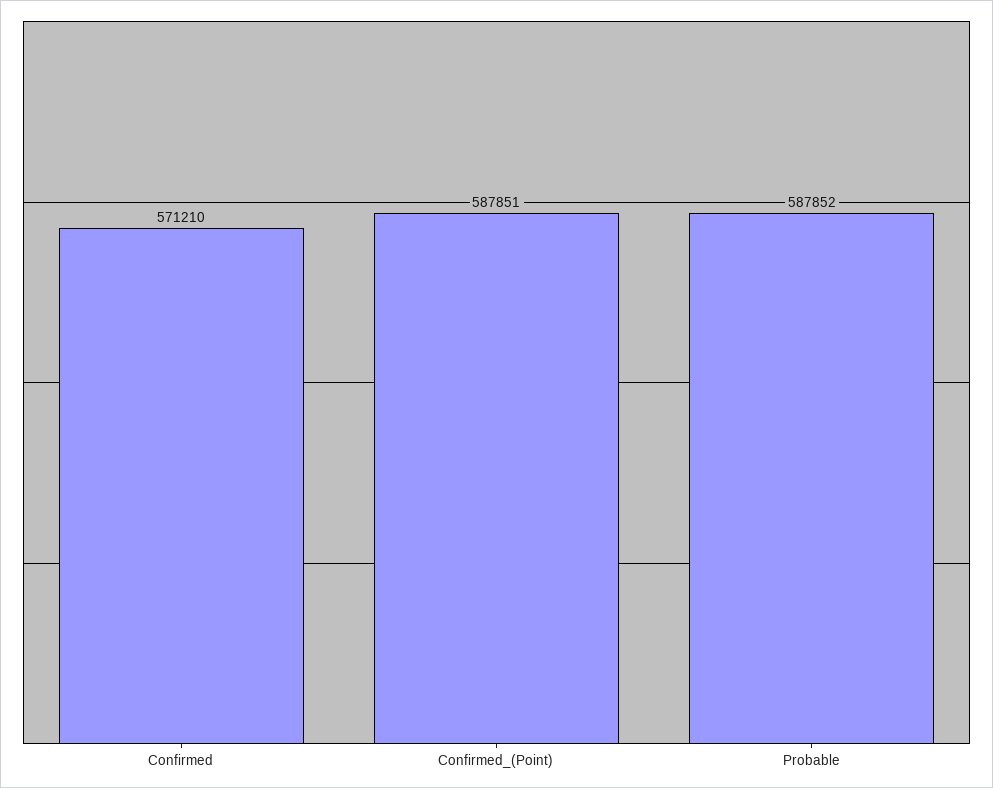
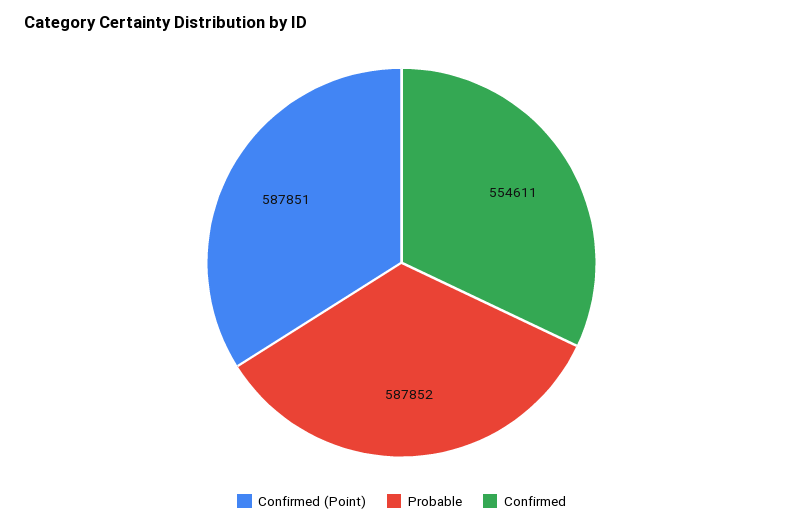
Confirmed: 571210 -> 554611

